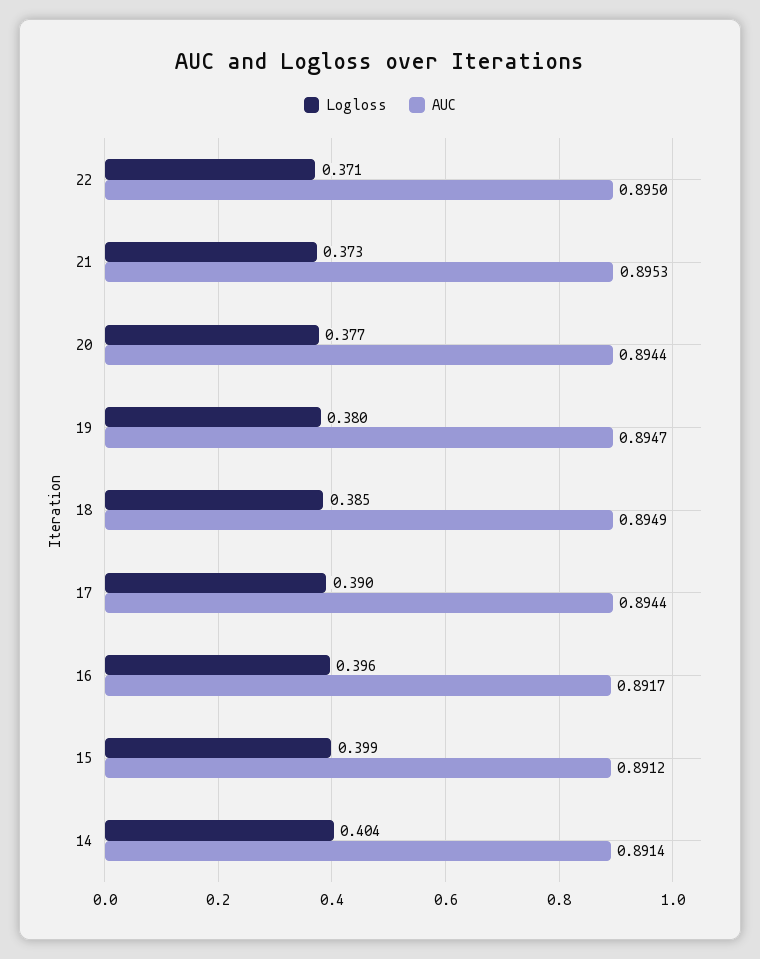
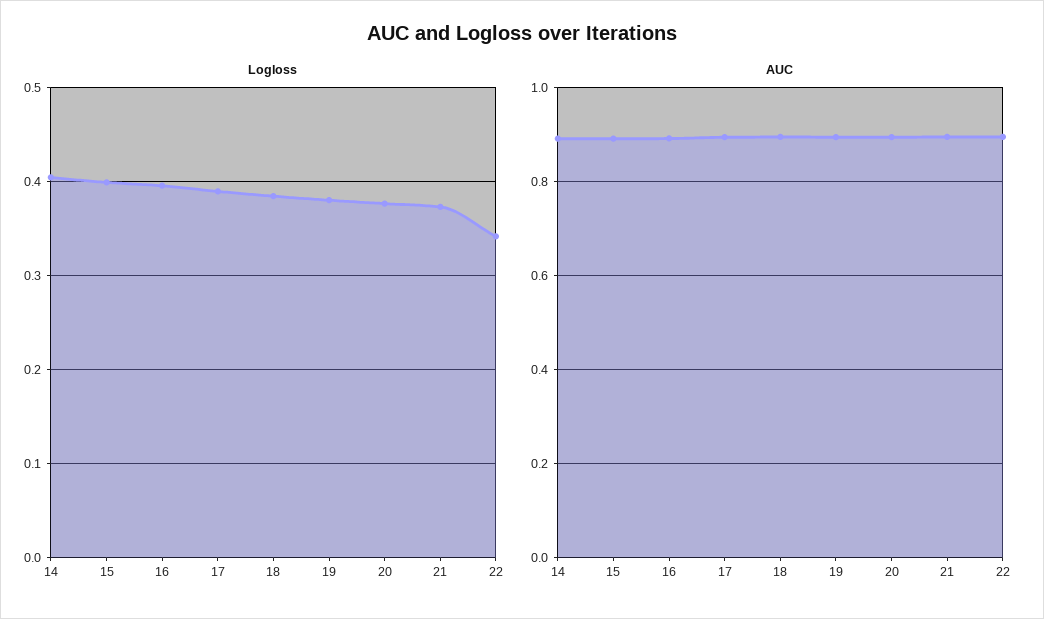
Logloss, 22: 0.371 -> 0.34

